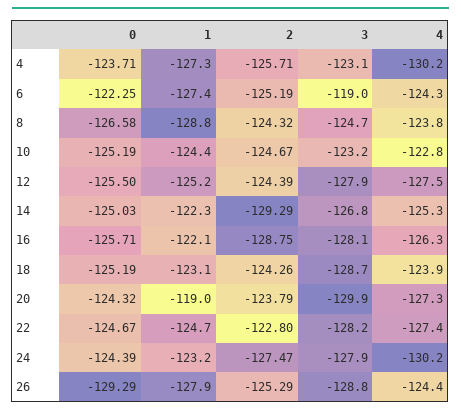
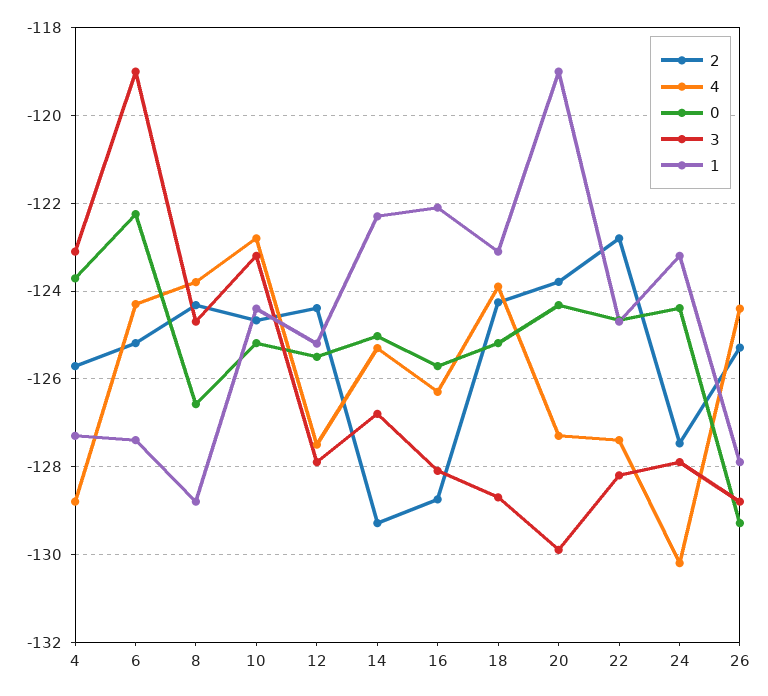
4, 4: -130.2 -> -128.8

